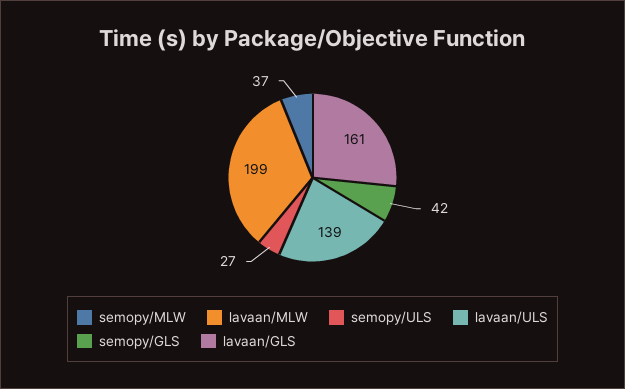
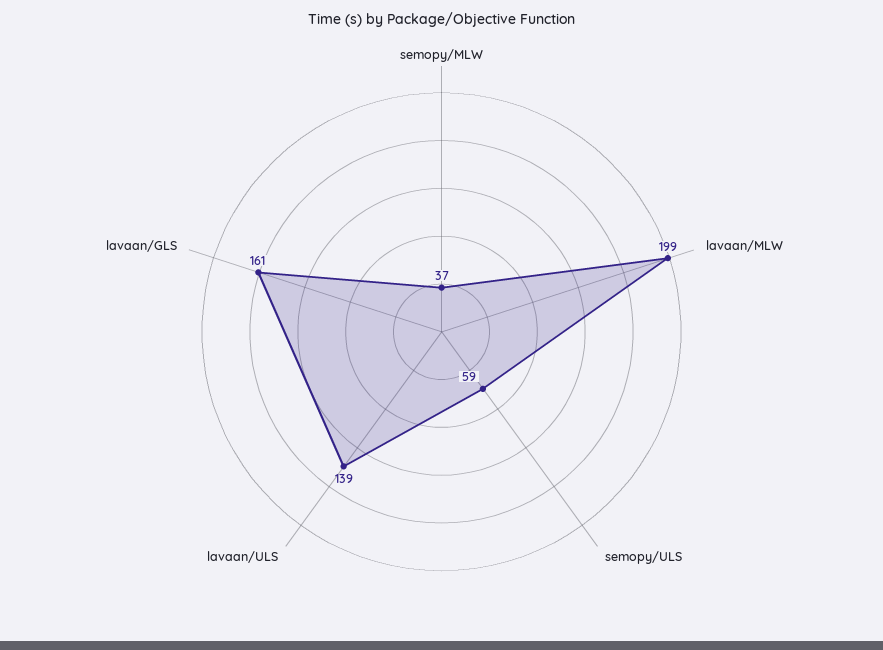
semopy/ULS: 27 -> 59
semopy/GLS: 42 -> none

